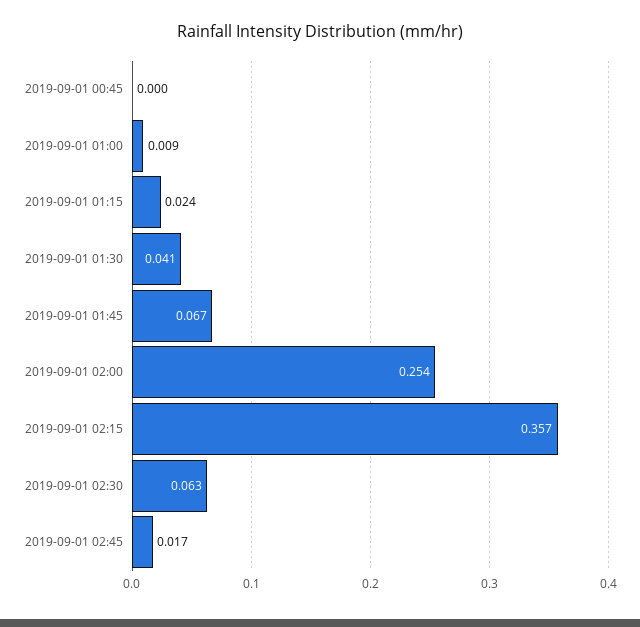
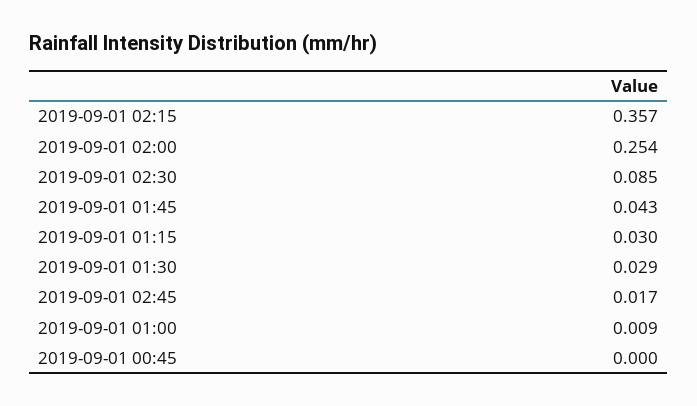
2019-09-01 01:15: 0.024 -> 0.03
2019-09-01 01:30: 0.041 -> 0.029
2019-09-01 01:45: 0.067 -> 0.043
2019-09-01 02:30: 0.063 -> 0.085

